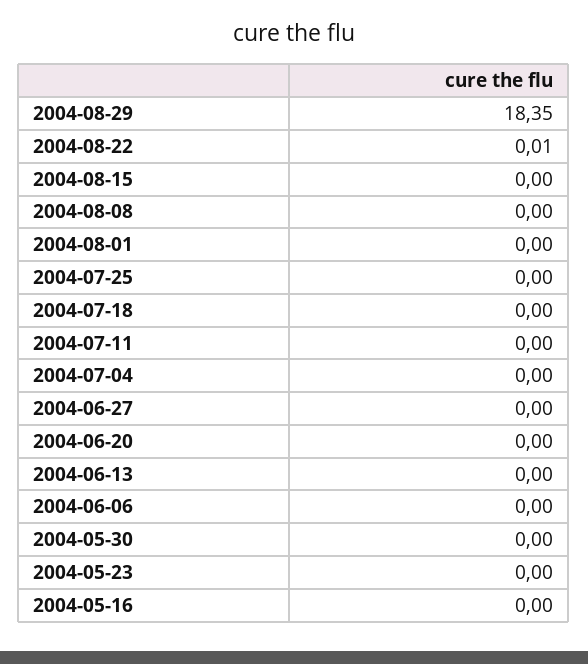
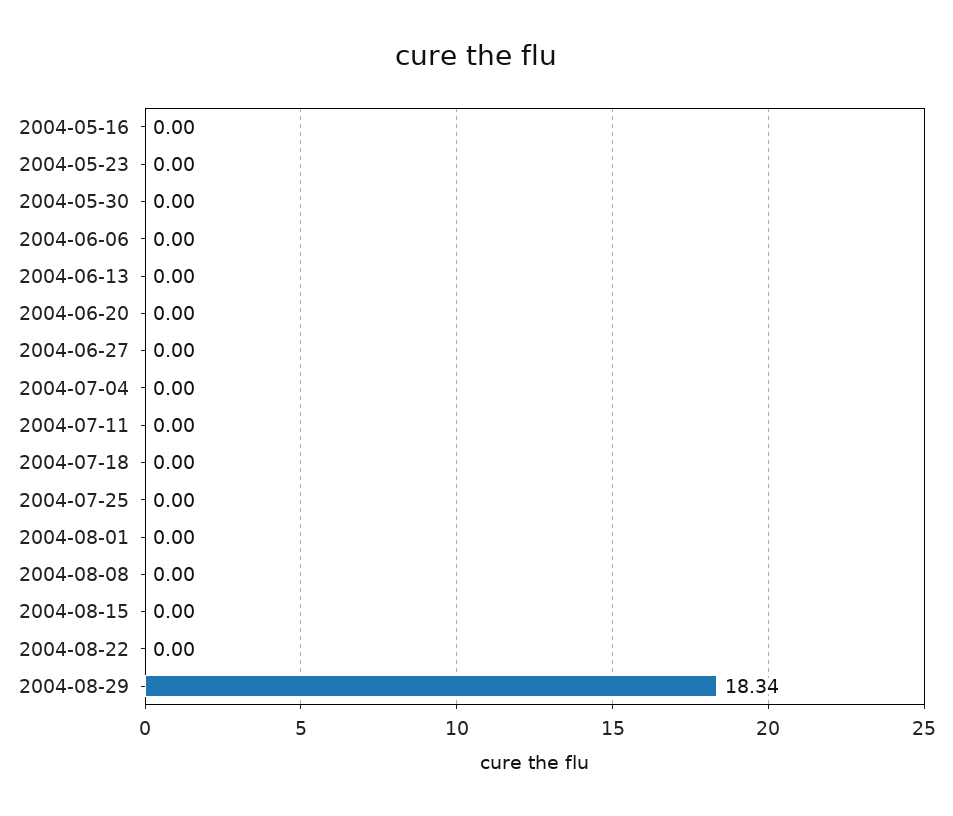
2004-08-29: 18.35 -> 18.34
2004-08-22: 0.01 -> 0

